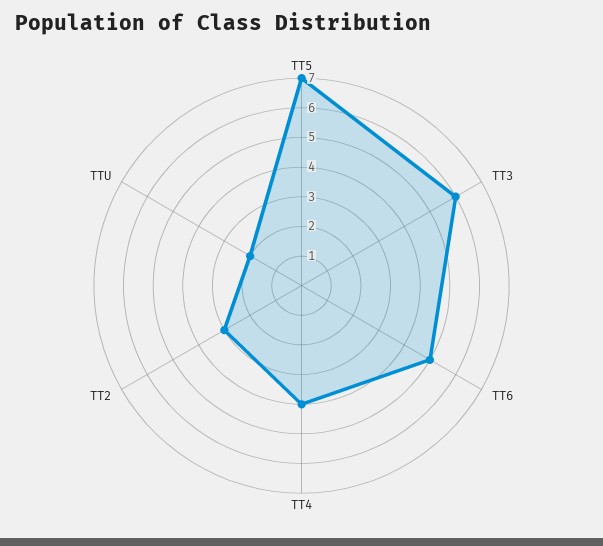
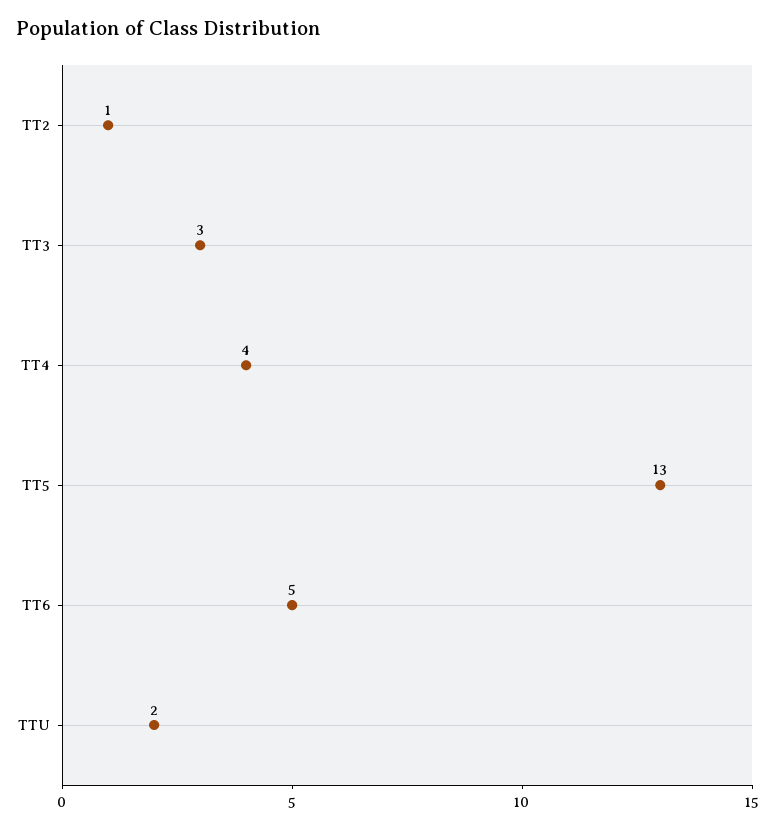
TT5: 7 -> 13
TT3: 6 -> 3
TT2: 3 -> 1

